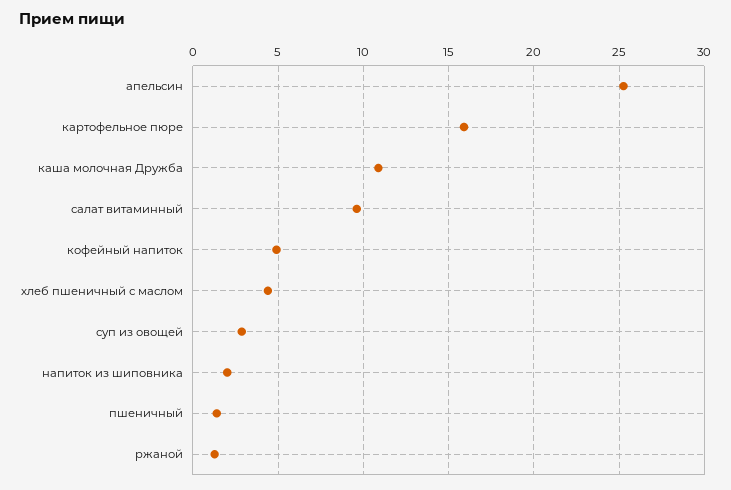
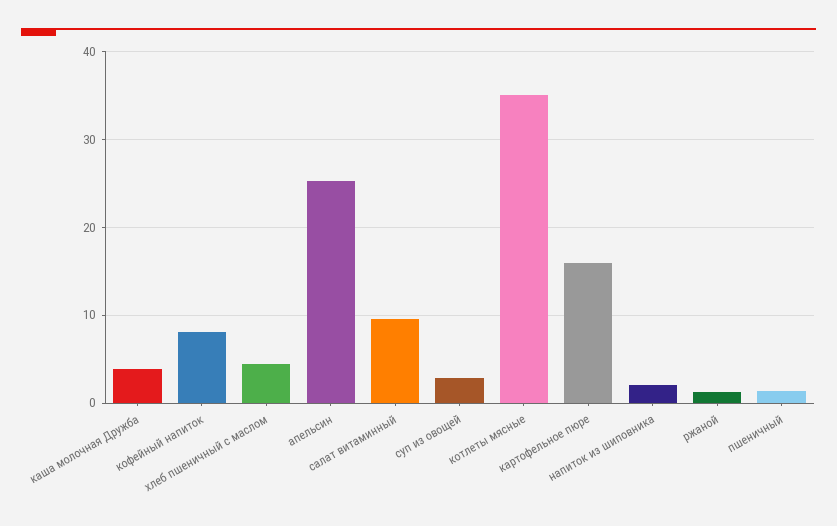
каша молочная Дружба: 11 -> 4
кофейный напиток: 5 -> 8
котлеты мясные: none -> 35

